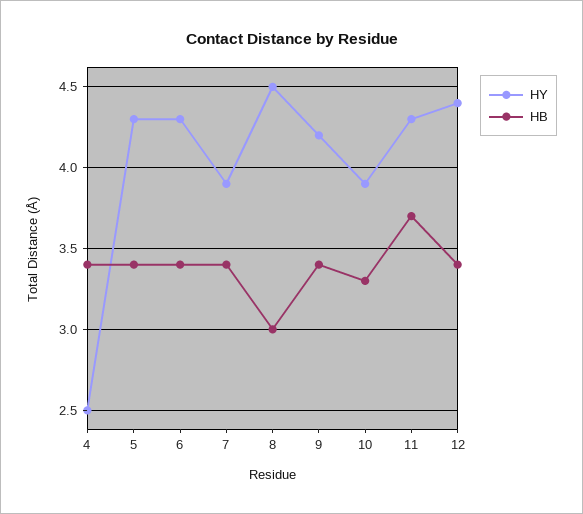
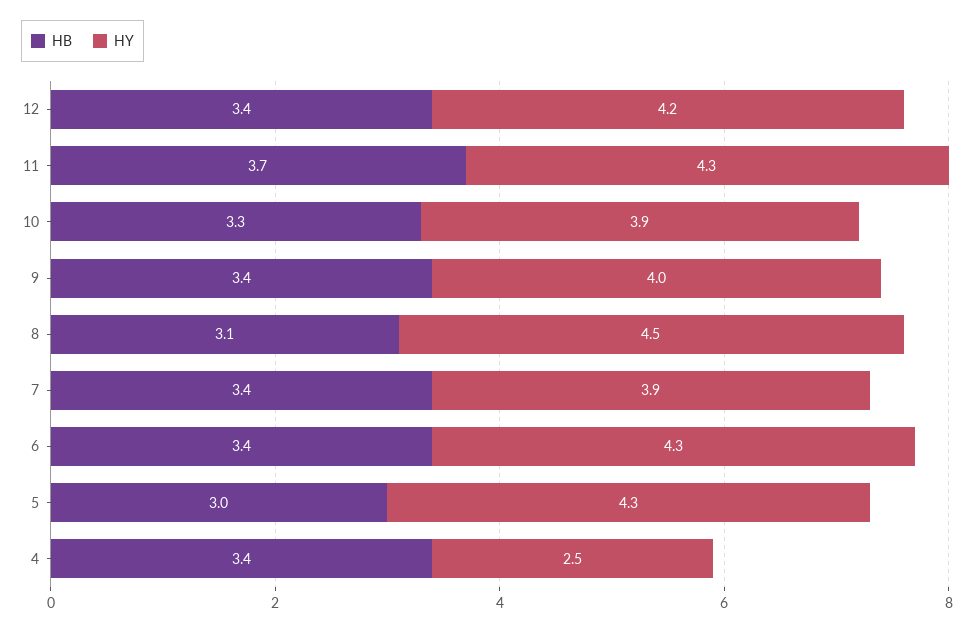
HB, 5: 3.4 -> 3
HB, 8: 3 -> 3.1
HY, 9: 4.2 -> 4
HY, 12: 4.4 -> 4.2

